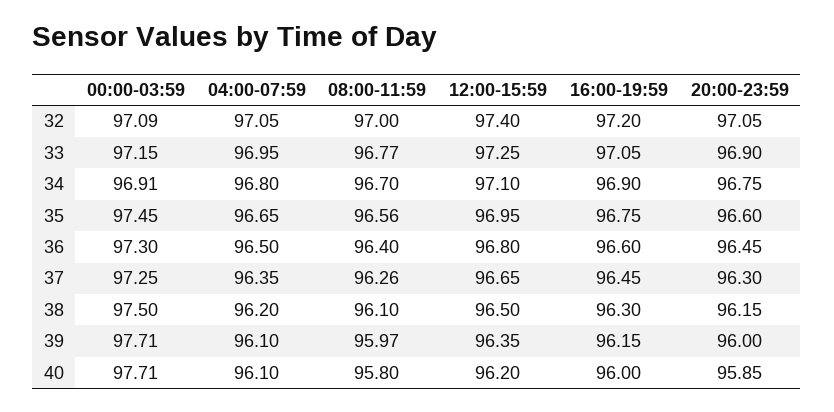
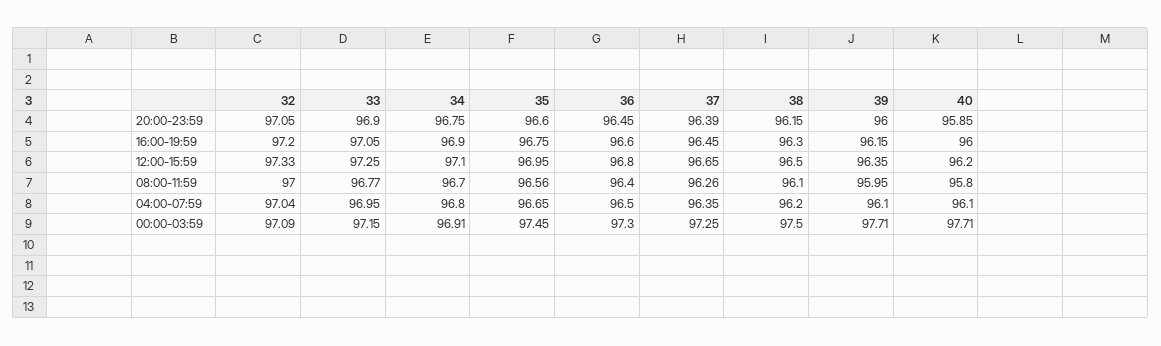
04:00-07:59, 32: 97.05 -> 97.04
12:00-15:59, 32: 97.4 -> 97.33
20:00-23:59, 37: 96.3 -> 96.39
08:00-11:59, 39: 95.97 -> 95.95

